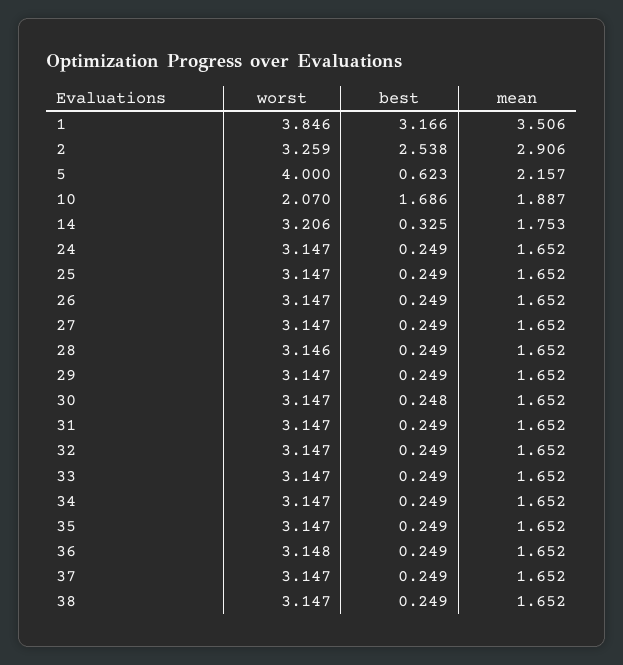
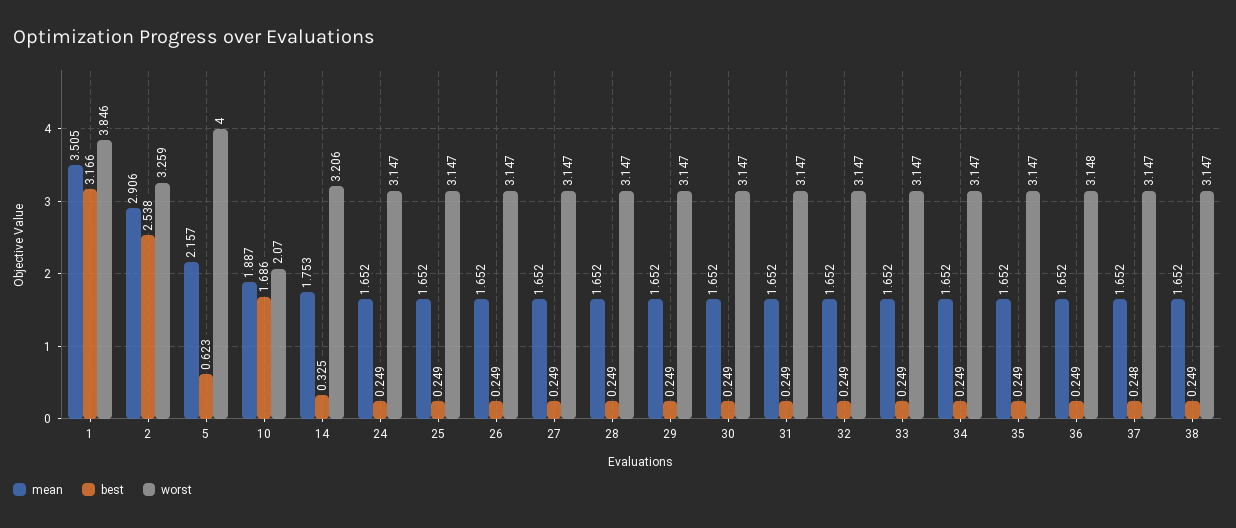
mean, 1: 3.506 -> 3.505
worst, 28: 3.146 -> 3.147
best, 30: 0.248 -> 0.249
best, 37: 0.249 -> 0.248

